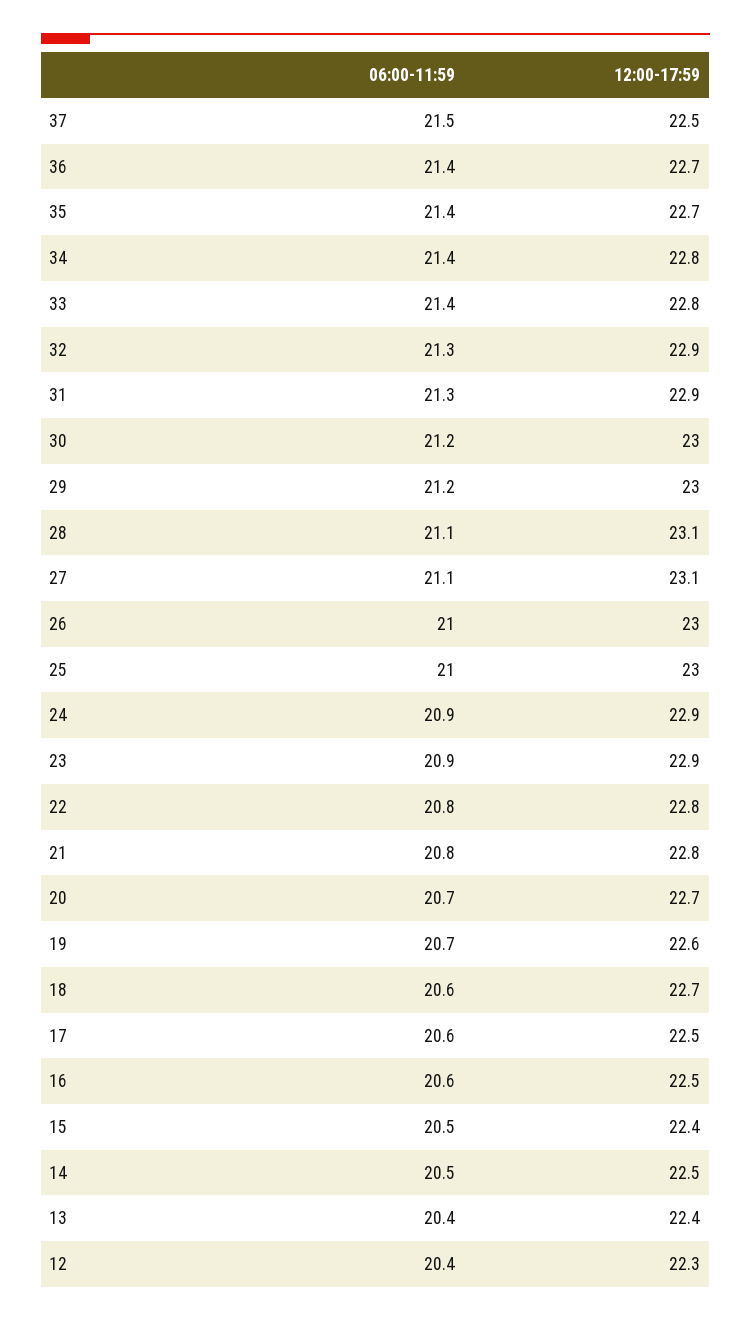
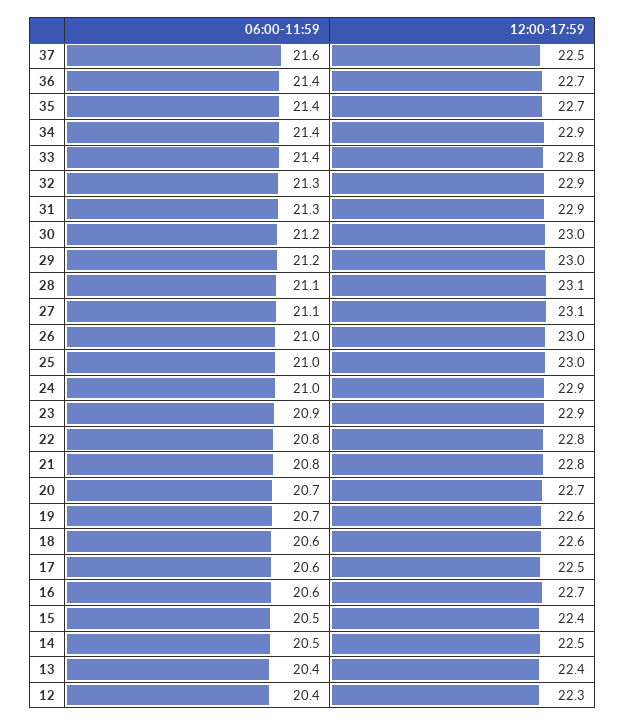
06:00-11:59, 37: 21.5 -> 21.6
12:00-17:59, 34: 22.8 -> 22.9
06:00-11:59, 24: 20.9 -> 21
12:00-17:59, 18: 22.7 -> 22.6
12:00-17:59, 16: 22.5 -> 22.7

